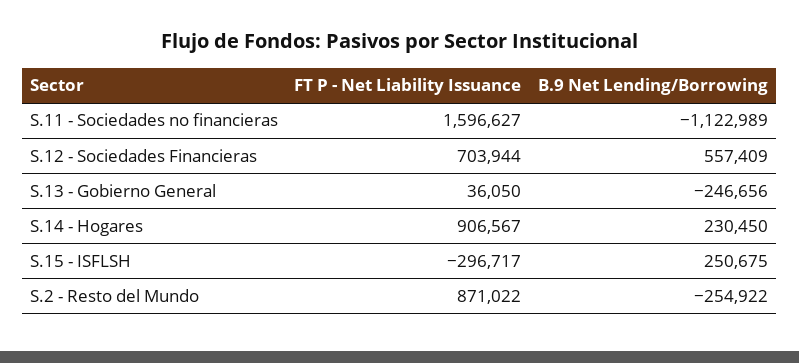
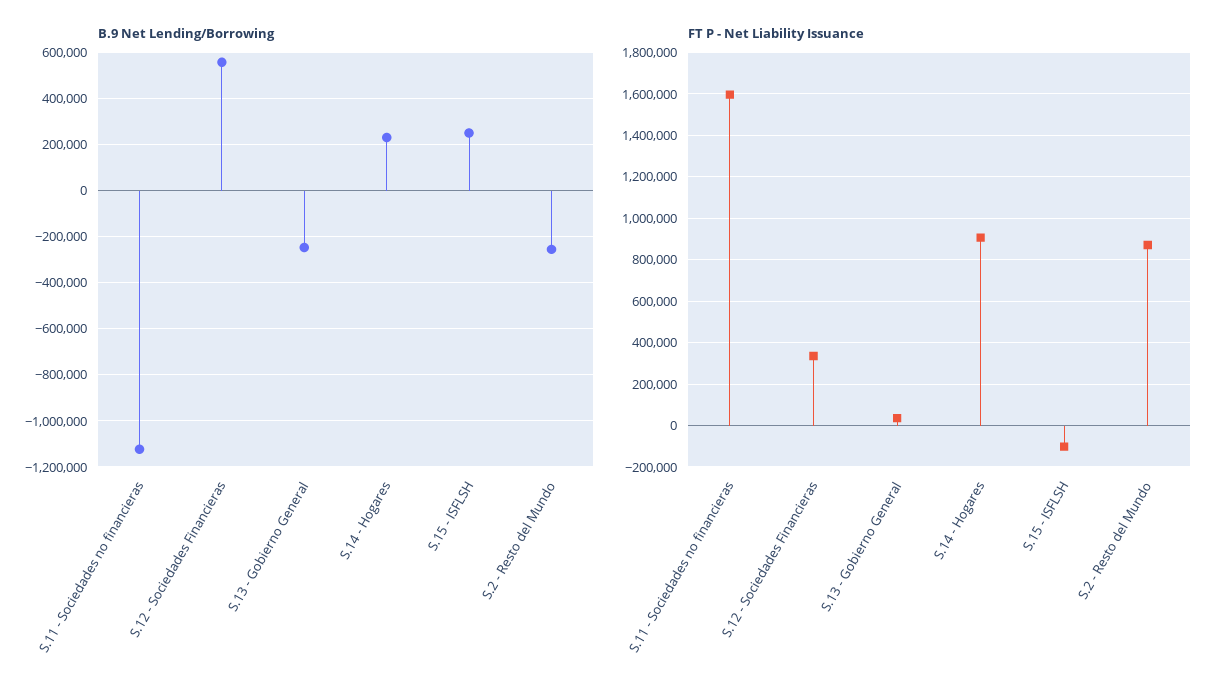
FT P - Net Liability Issuance, S.12 - Sociedades Financieras: 703944 -> 350000
FT P - Net Liability Issuance, S.15 - ISFLSH: -296717 -> -100000

